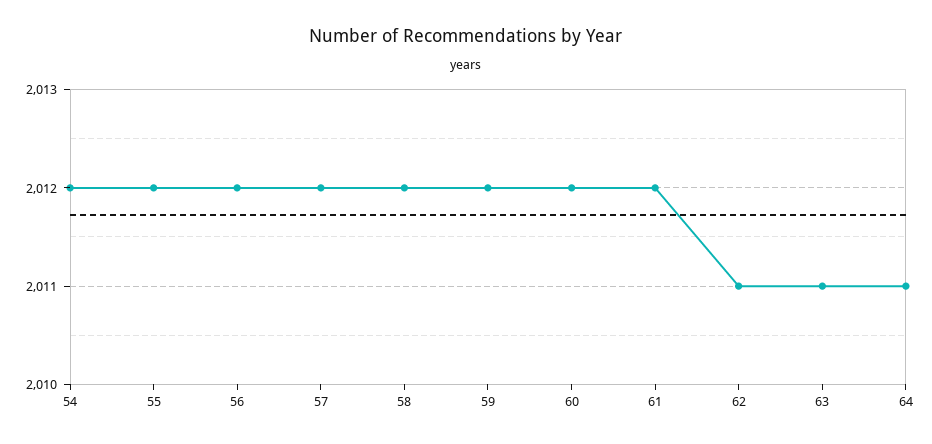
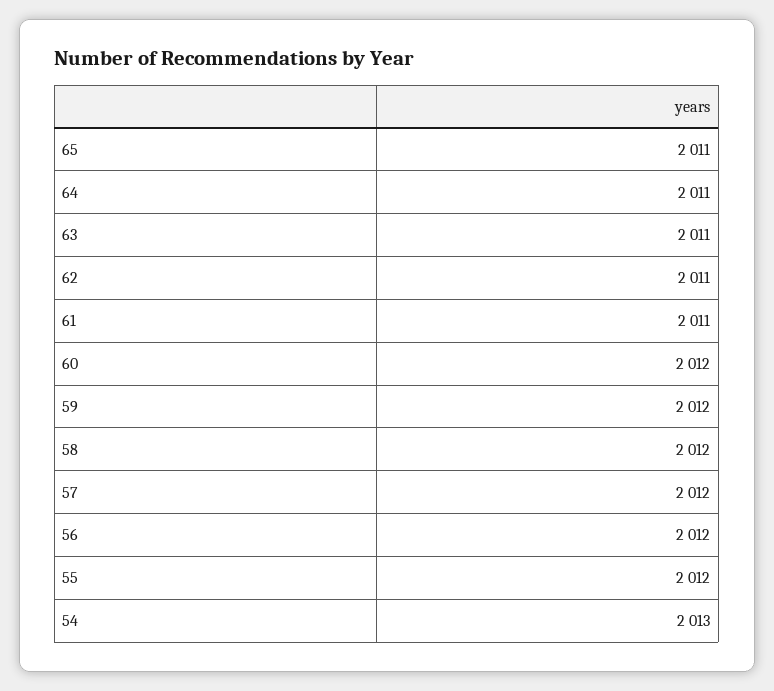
54: 2012 -> 2013
61: 2012 -> 2011
65: none -> 2011

